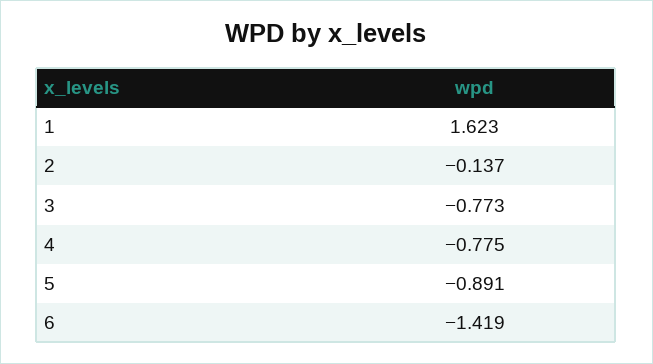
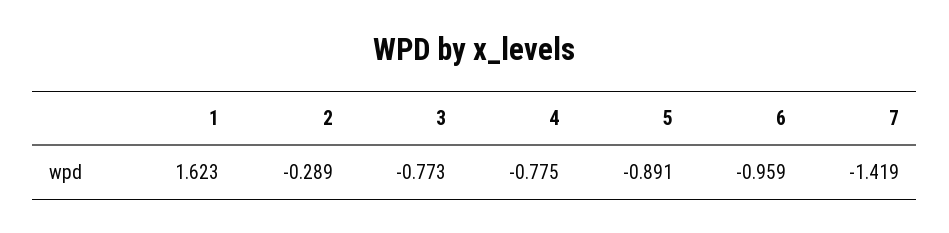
2: -0.137 -> -0.289
6: -1.419 -> -0.959
7: none -> -1.419

